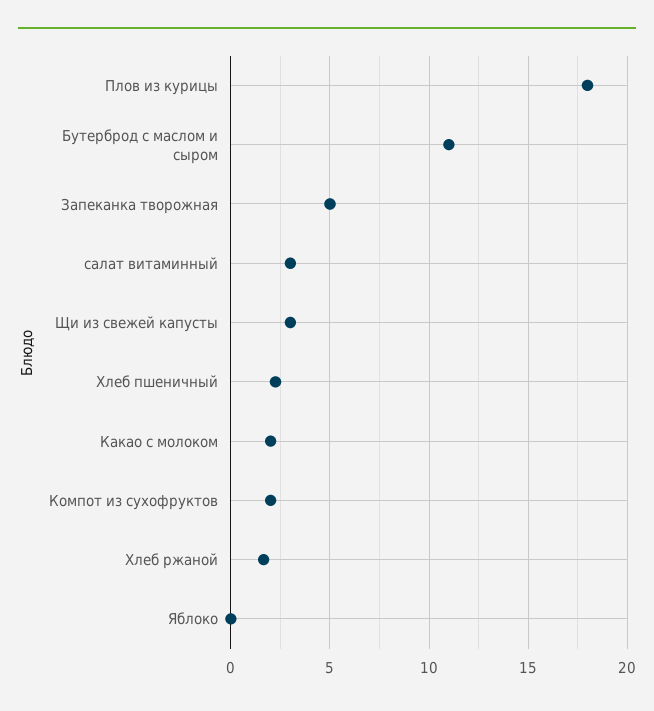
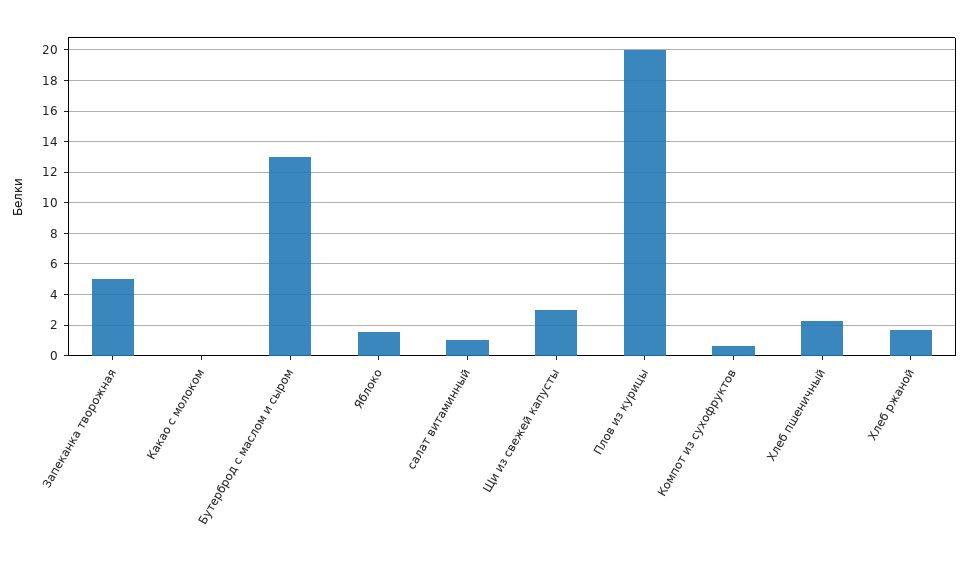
Плов из курицы: 18 -> 20
Бутерброд с маслом и сыром: 11 -> 13
салат витаминный: 3 -> 1
Какао с молоком: 2 -> 0
Компот из сухофруктов: 2 -> 0.5
Яблоко: 0 -> 1.5

